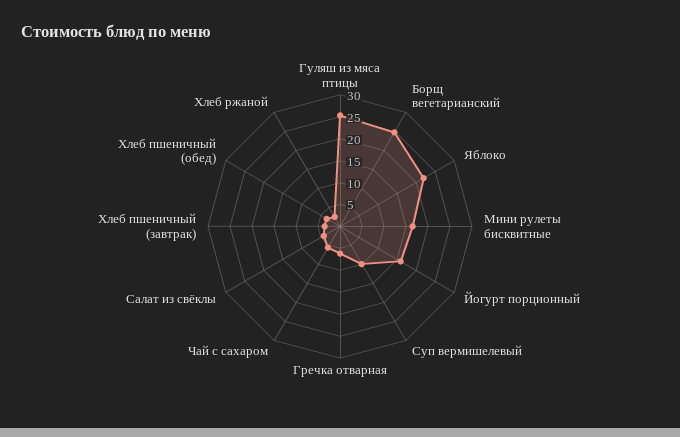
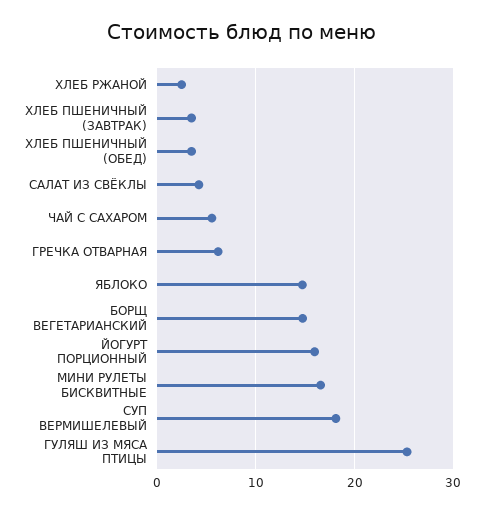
Борщ вегетарианский: 25 -> 15
Яблоко: 22.5 -> 15
Суп вермишелевый: 10 -> 18

